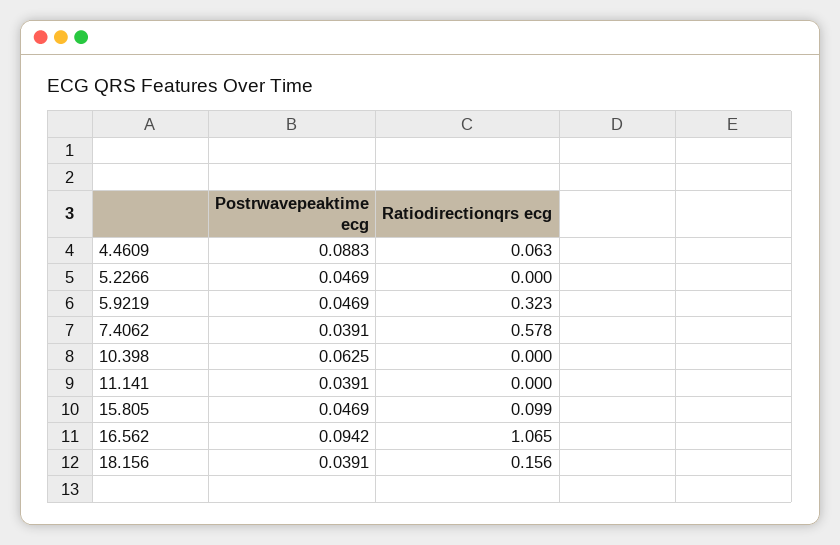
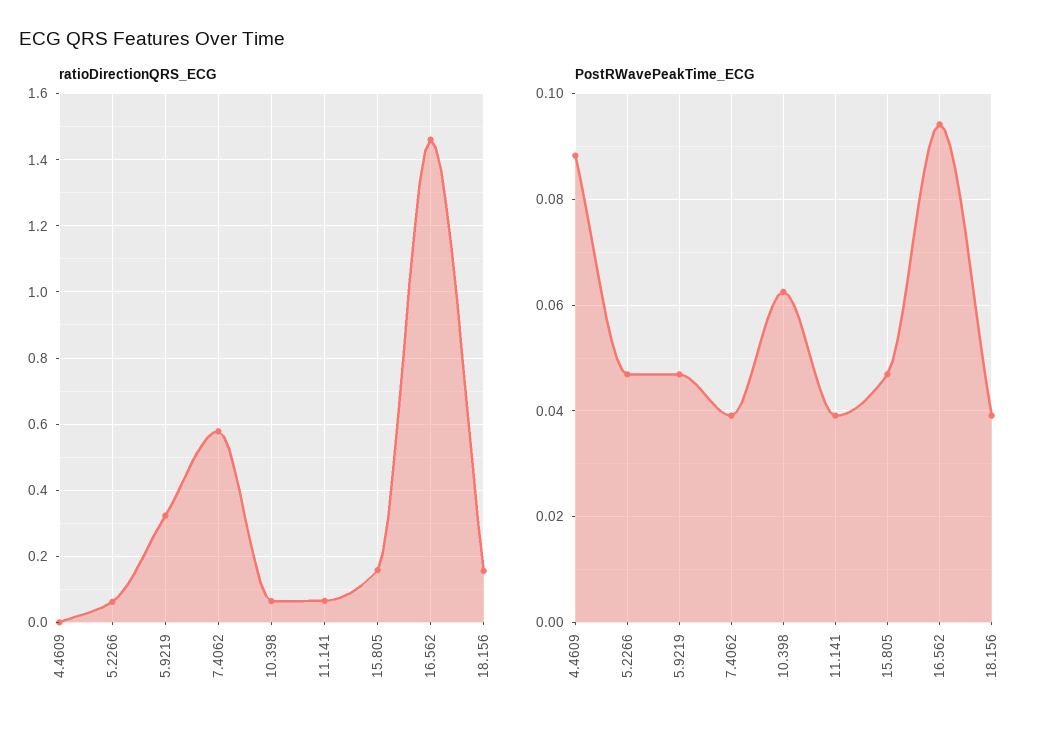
Ratiodirectionqrs ecg, 4.4609: 0.063 -> 0
Ratiodirectionqrs ecg, 5.2266: 0 -> 0.06
Ratiodirectionqrs ecg, 10.398: 0 -> 0.06
Ratiodirectionqrs ecg, 11.141: 0 -> 0.06
Ratiodirectionqrs ecg, 15.805: 0.099 -> 0.16
Ratiodirectionqrs ecg, 16.562: 1.065 -> 1.46

